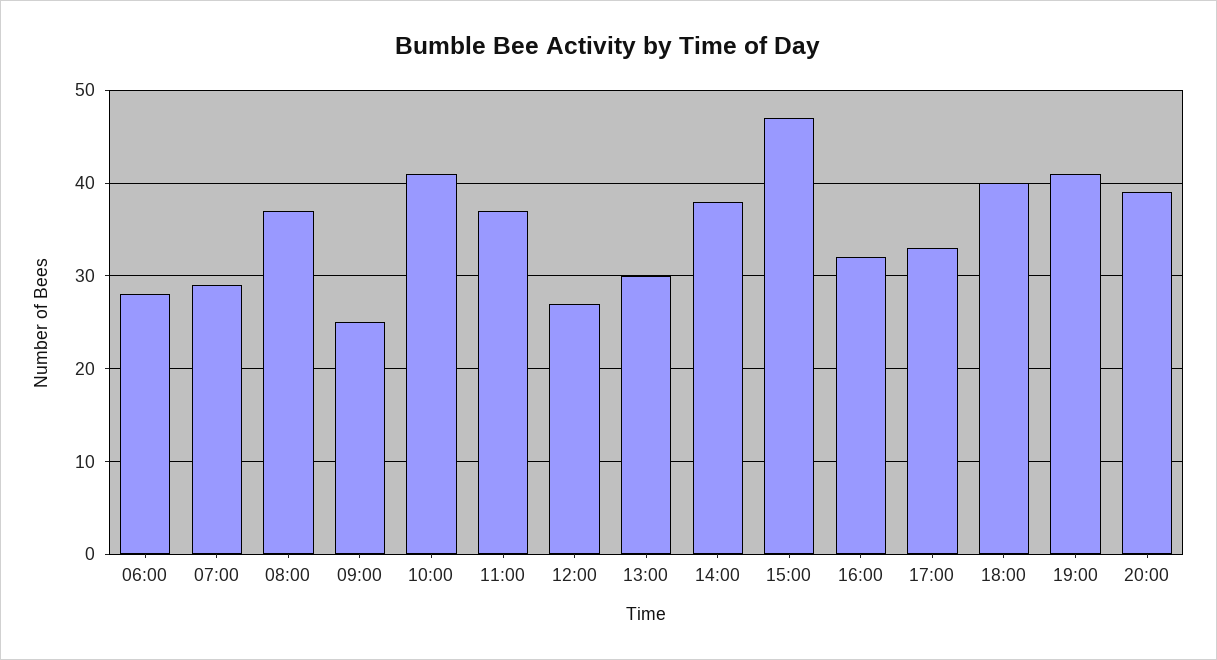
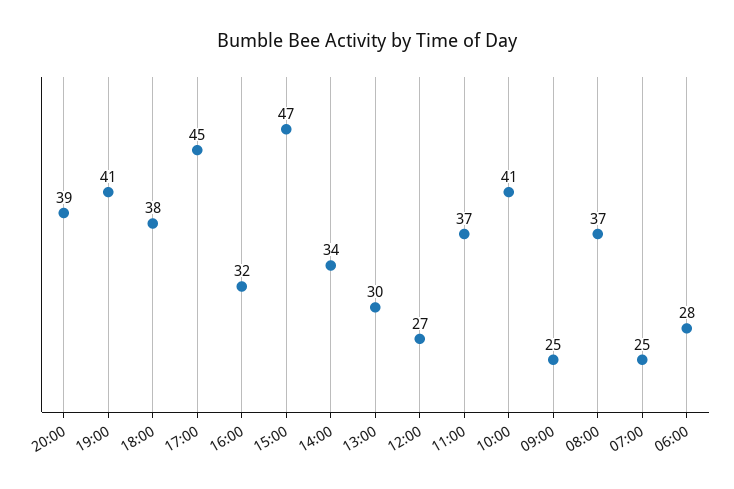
07:00: 29 -> 25
14:00: 38 -> 34
17:00: 33 -> 45
18:00: 40 -> 38

